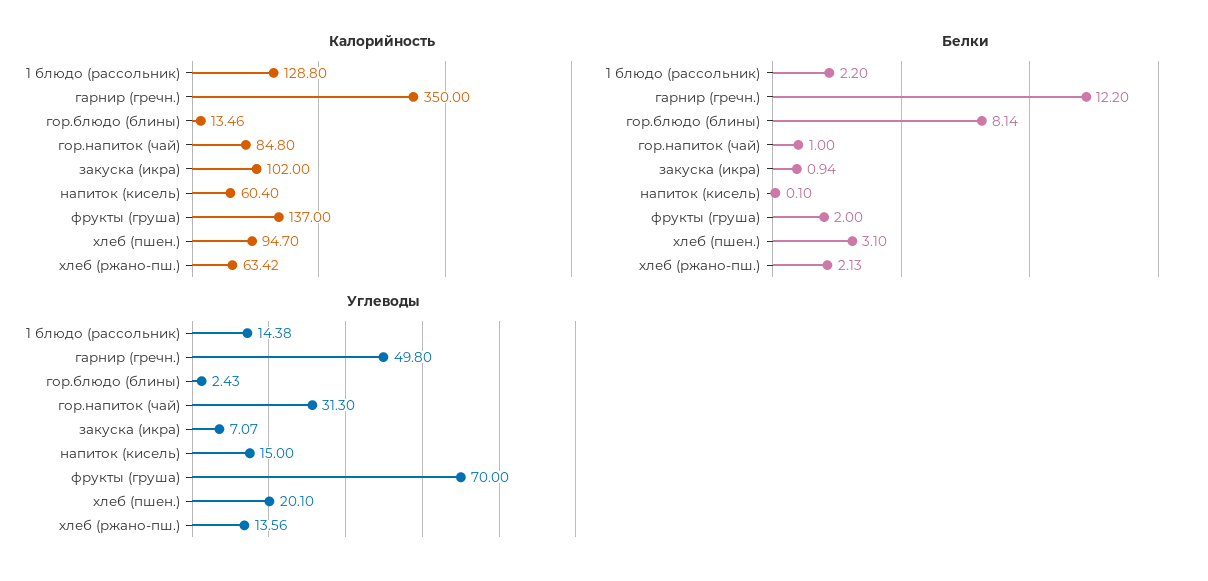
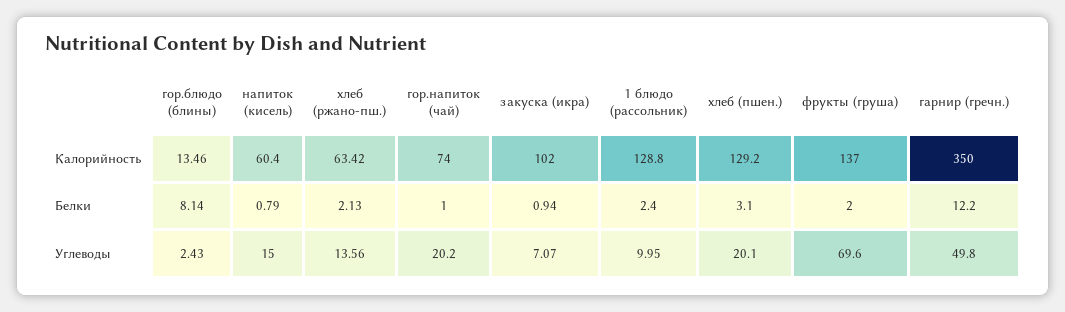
Калорийность, гор.напиток (чай): 84.8 -> 74
Калорийность, хлеб (пшен.): 94.7 -> 129.2
Белки, 1 блюдо (рассольник): 2.2 -> 2.4
Белки, напиток (кисель): 0.1 -> 0.79
Углеводы, 1 блюдо (рассольник): 14.38 -> 9.95
Углеводы, гор.напиток (чай): 31.3 -> 20.2
Углеводы, фрукты (груша): 70 -> 69.6

